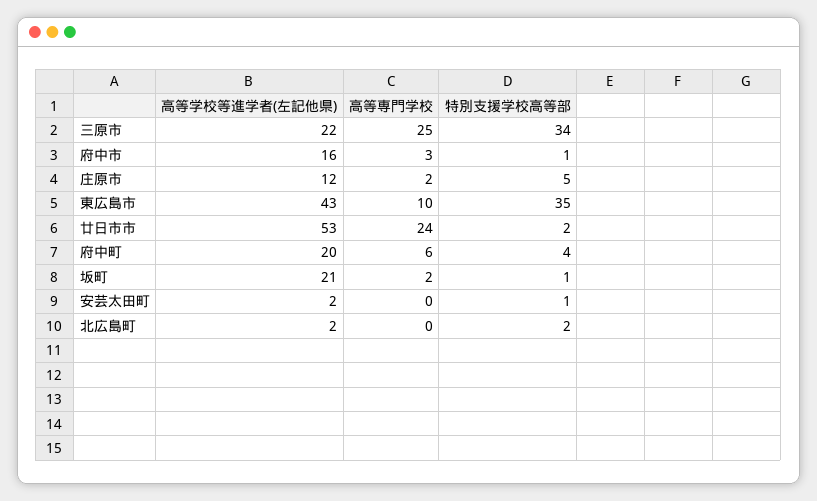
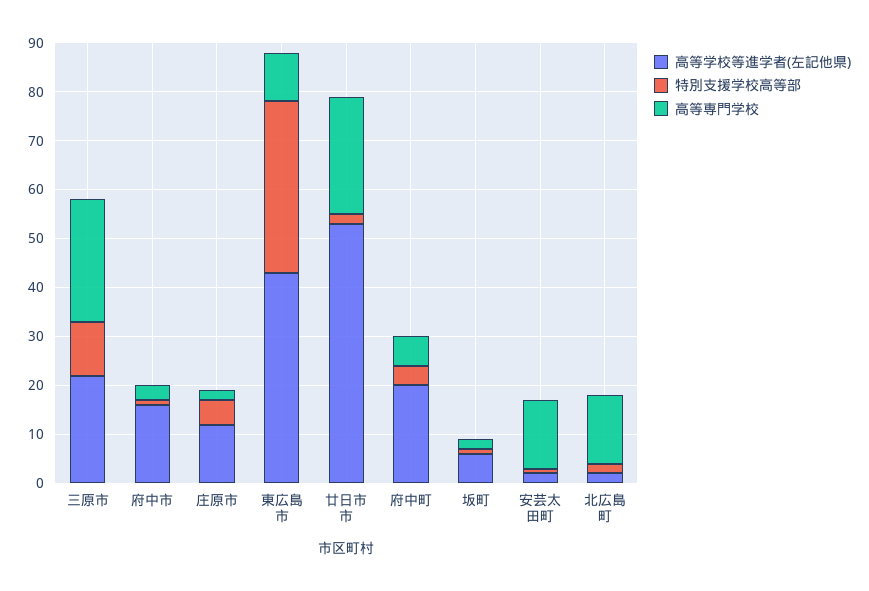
特別支援学校高等部, 三原市: 34 -> 10
高等学校等進学者(左記他県), 坂町: 21 -> 5
高等専門学校, 安芸太田町: 0 -> 15
高等専門学校, 北広島町: 0 -> 15

